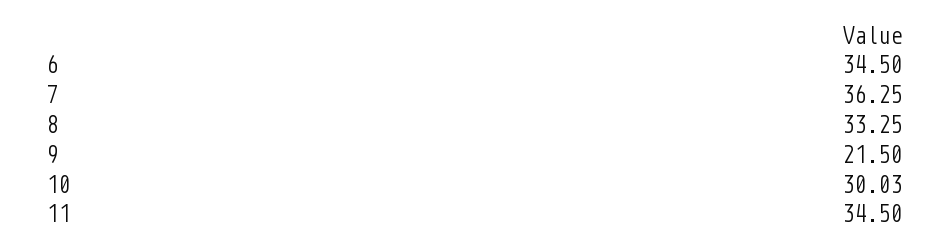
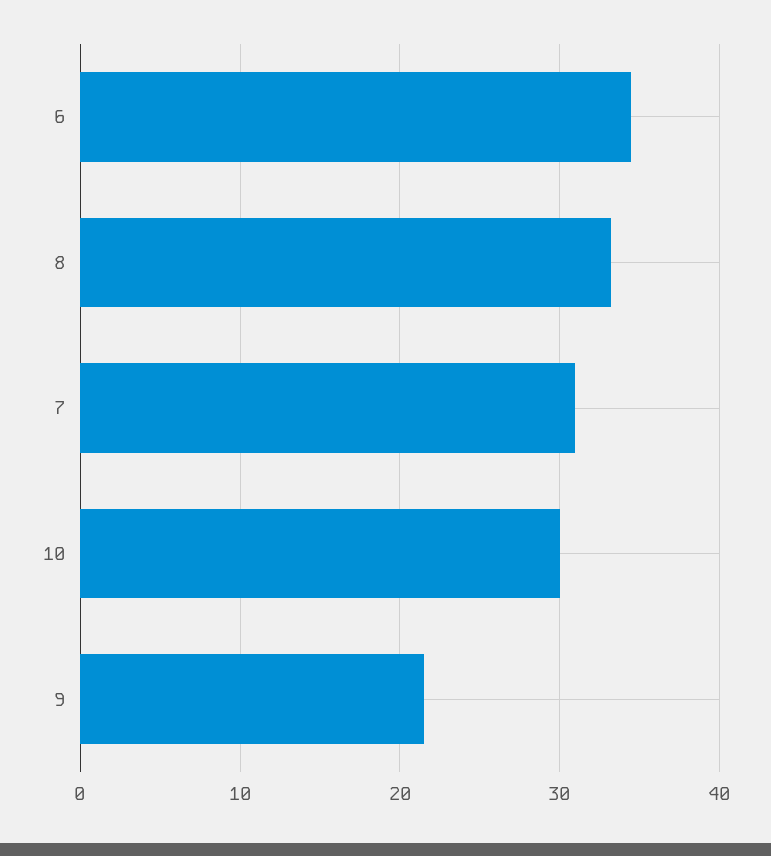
7: 36.25 -> 31
11: 34.5 -> none

